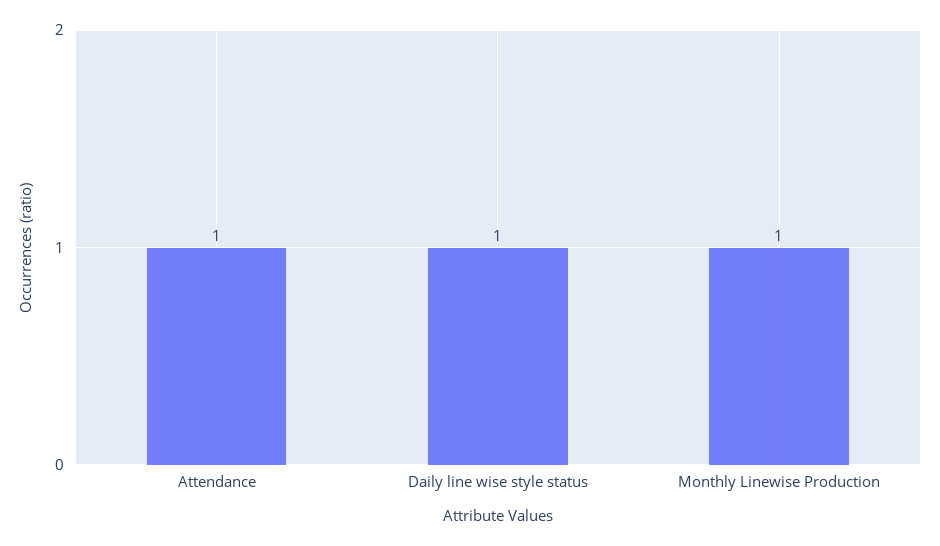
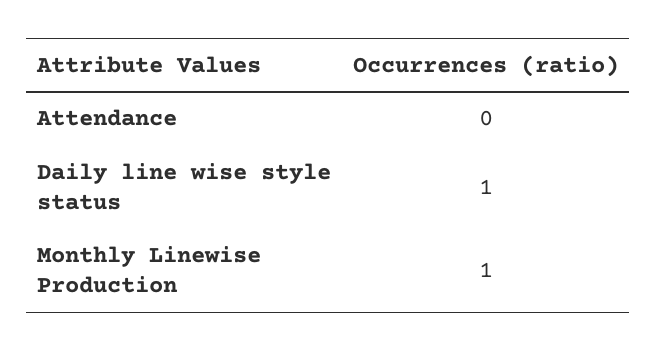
Attendance: 1 -> 0

